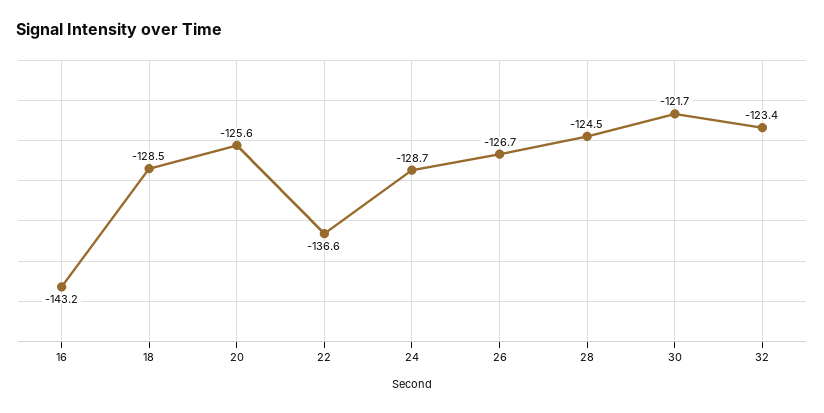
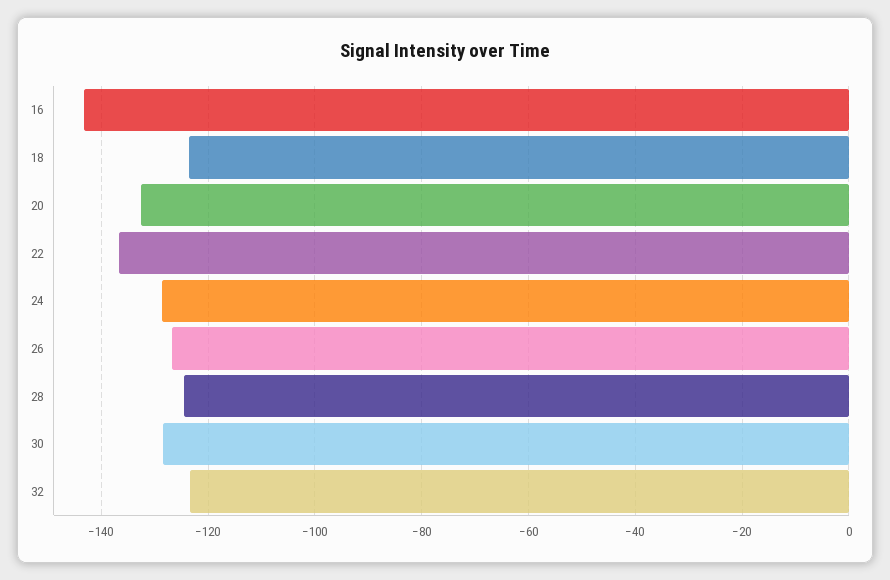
18: -128.5 -> -124
20: -125.6 -> -132
30: -121.7 -> -128

